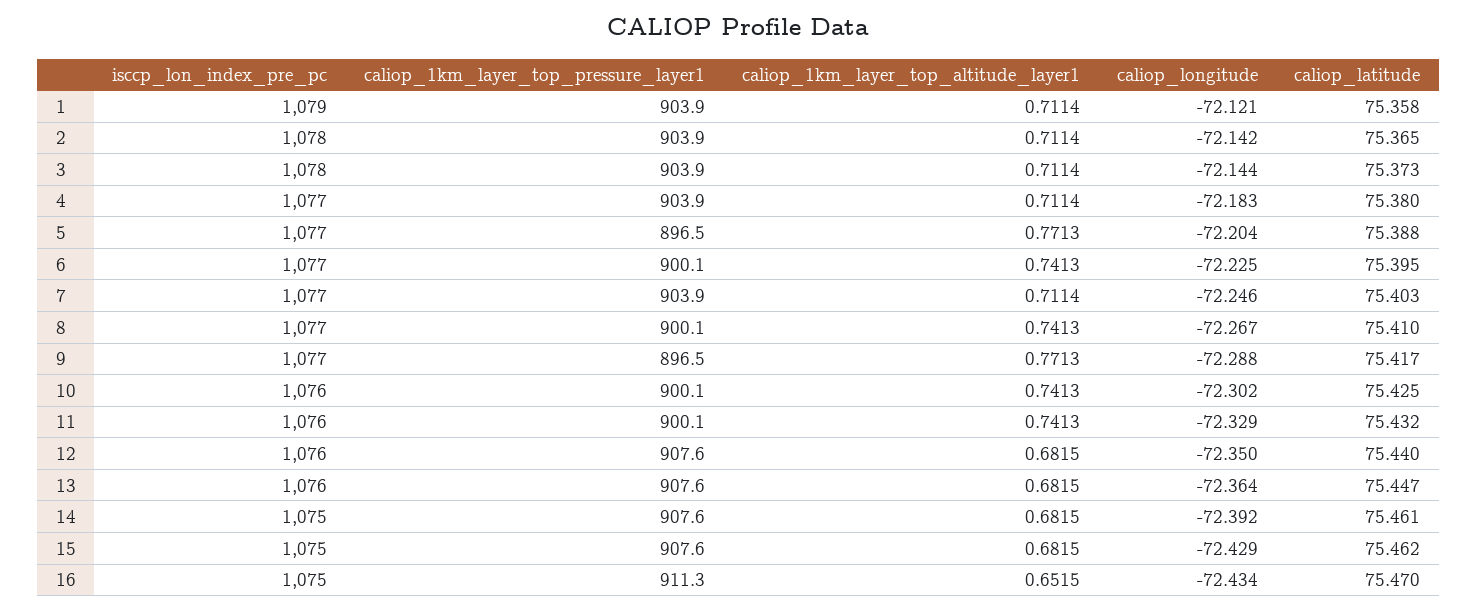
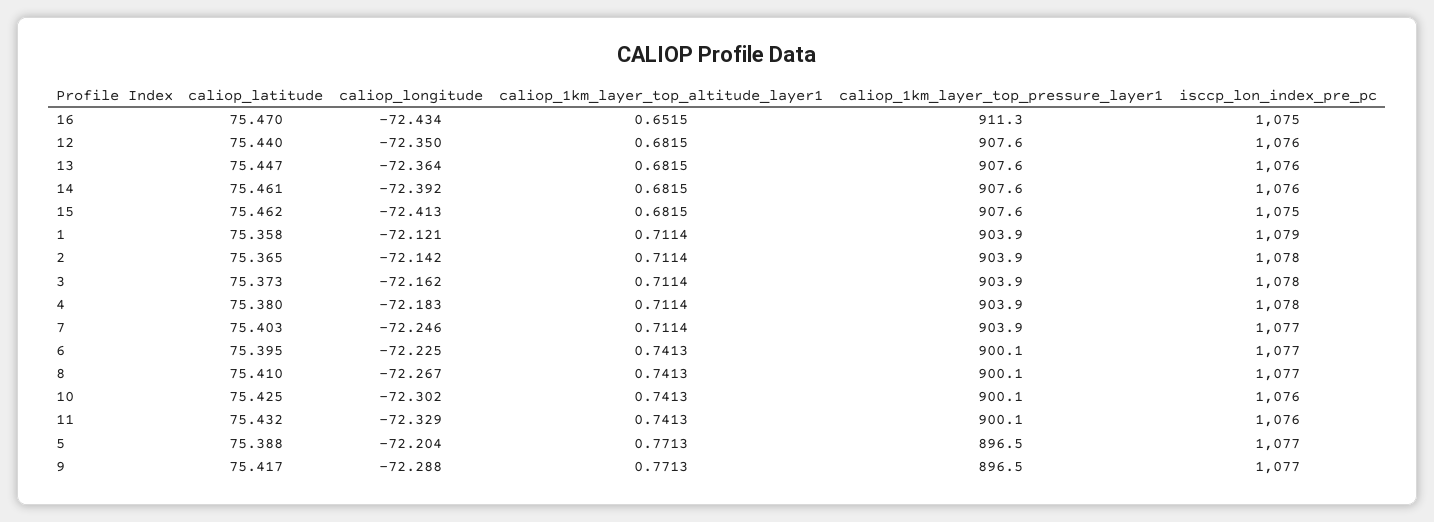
caliop_longitude, 3: -72.144 -> -72.162
isccp_lon_index_pre_pc, 4: 1077 -> 1078
isccp_lon_index_pre_pc, 14: 1075 -> 1076
caliop_longitude, 15: -72.429 -> -72.413

